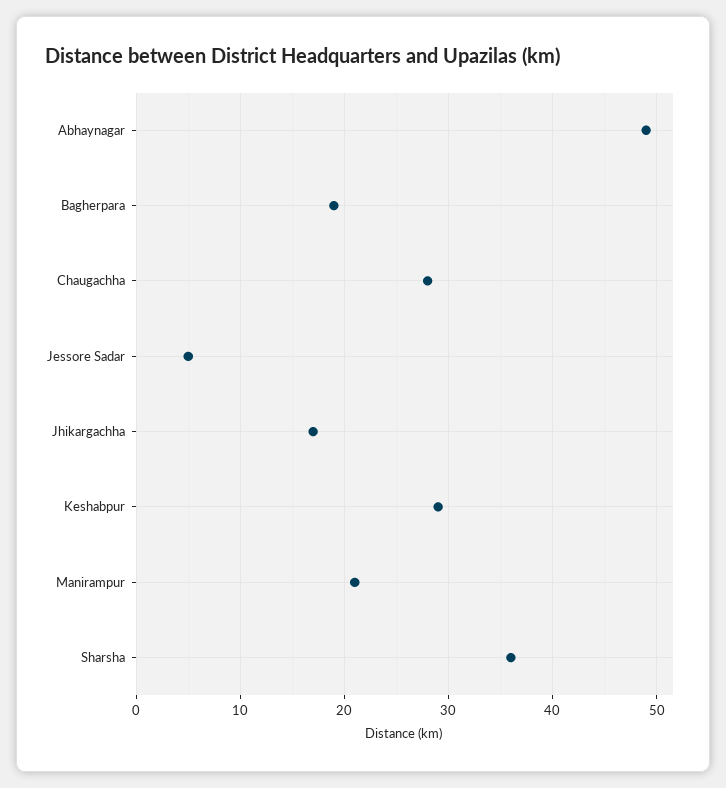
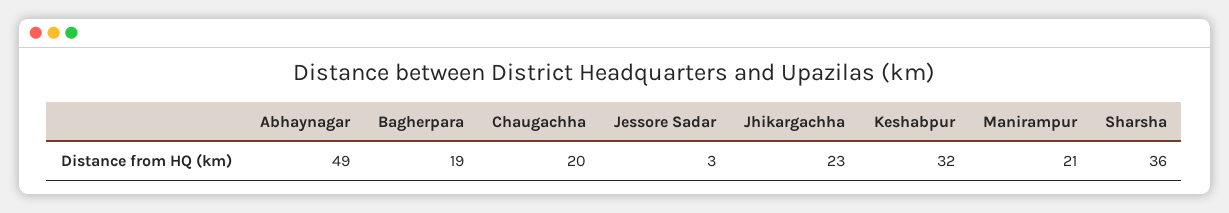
Chaugachha: 28 -> 20
Jessore Sadar: 5 -> 3
Jhikargachha: 17 -> 23
Keshabpur: 29 -> 32

